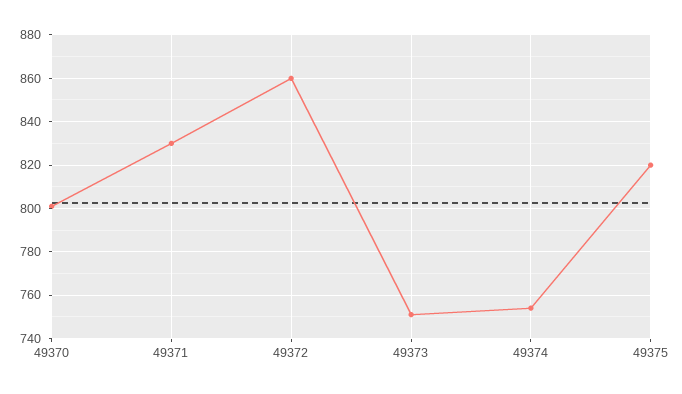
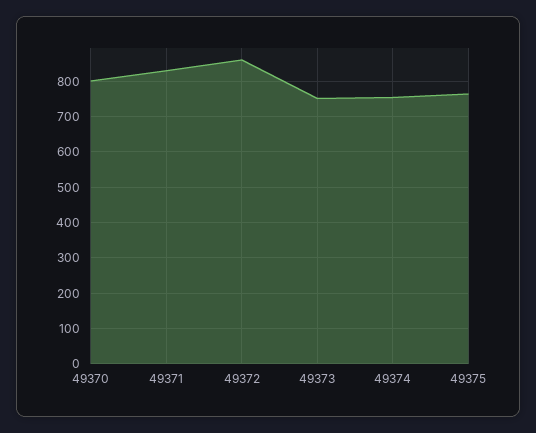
49375: 820 -> 760

